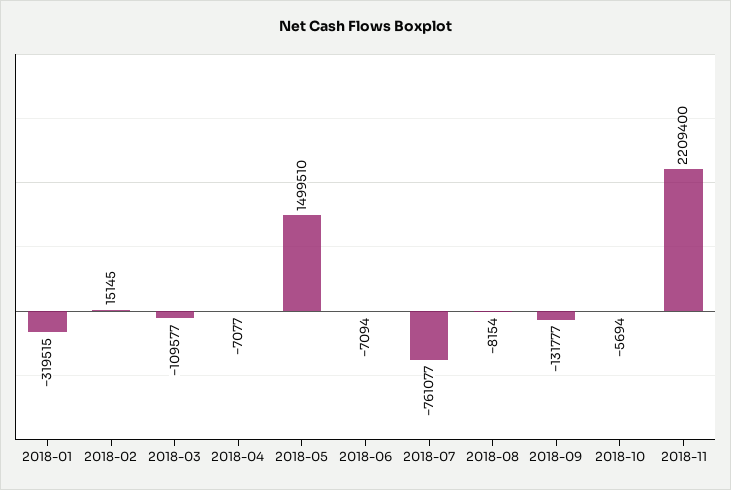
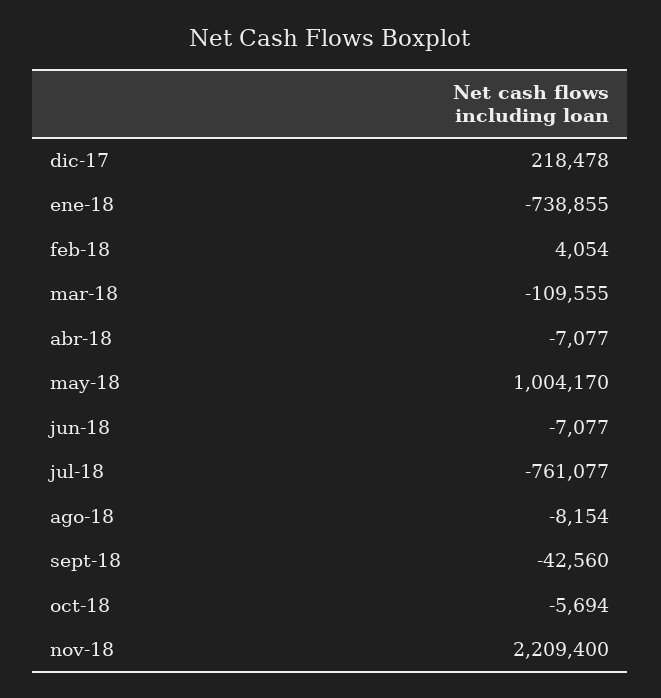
2018-01: -319515 -> -738855
2018-02: 15145 -> 4054
2018-03: -109577 -> -109555
2018-05: 1499510 -> 1004170
2018-06: -7094 -> -7077
2018-09: -131777 -> -42560
dic-17: none -> 218478

